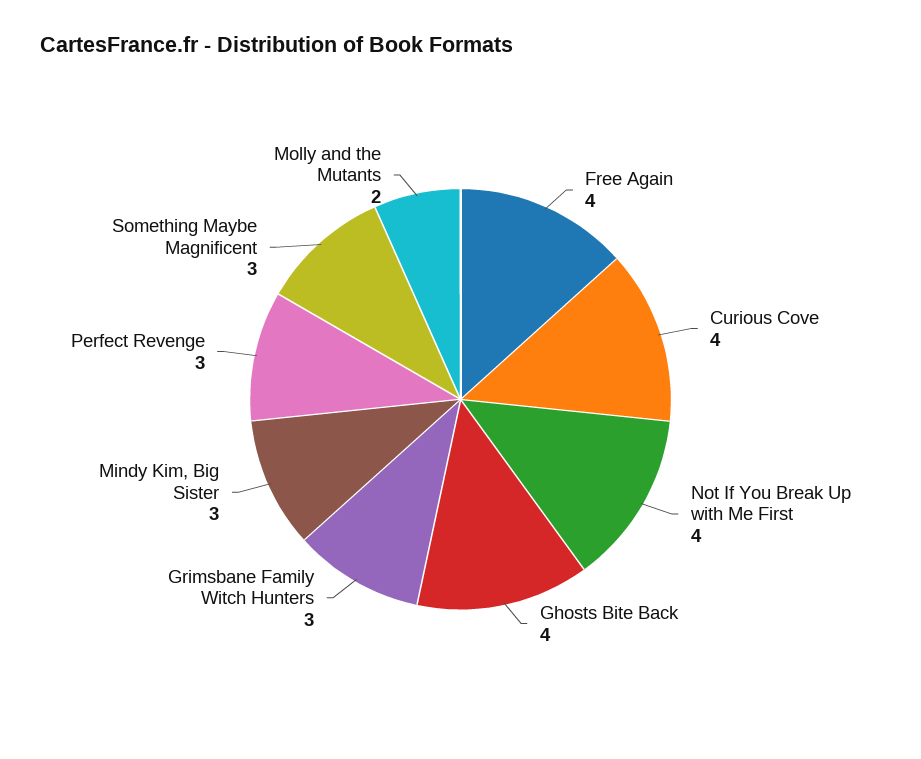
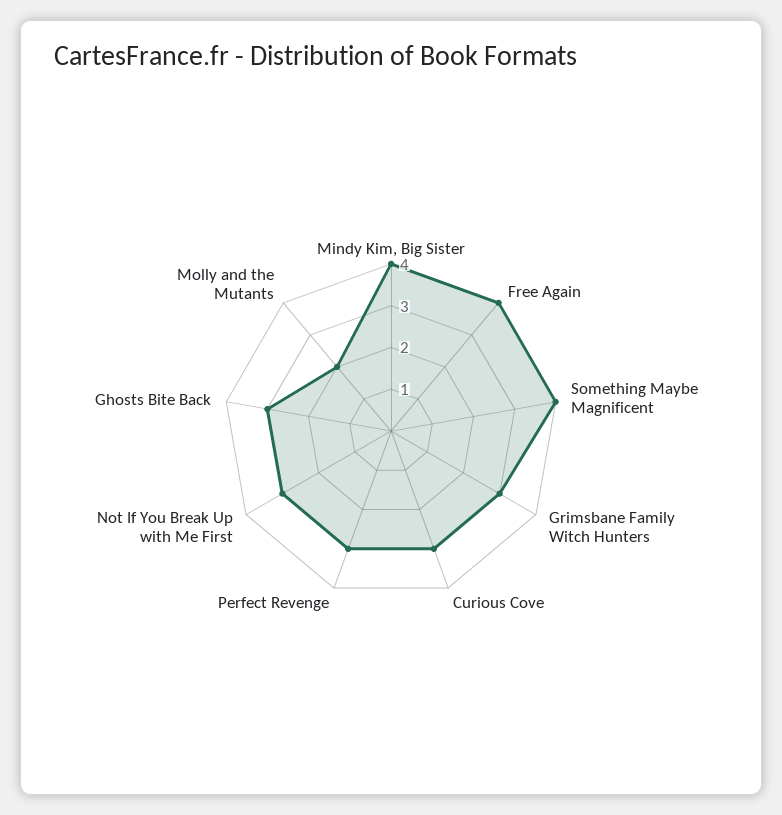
Curious Cove: 4 -> 3
Not If You Break Up with Me First: 4 -> 3
Ghosts Bite Back: 4 -> 3
Mindy Kim, Big Sister: 3 -> 4
Something Maybe Magnificent: 3 -> 4

